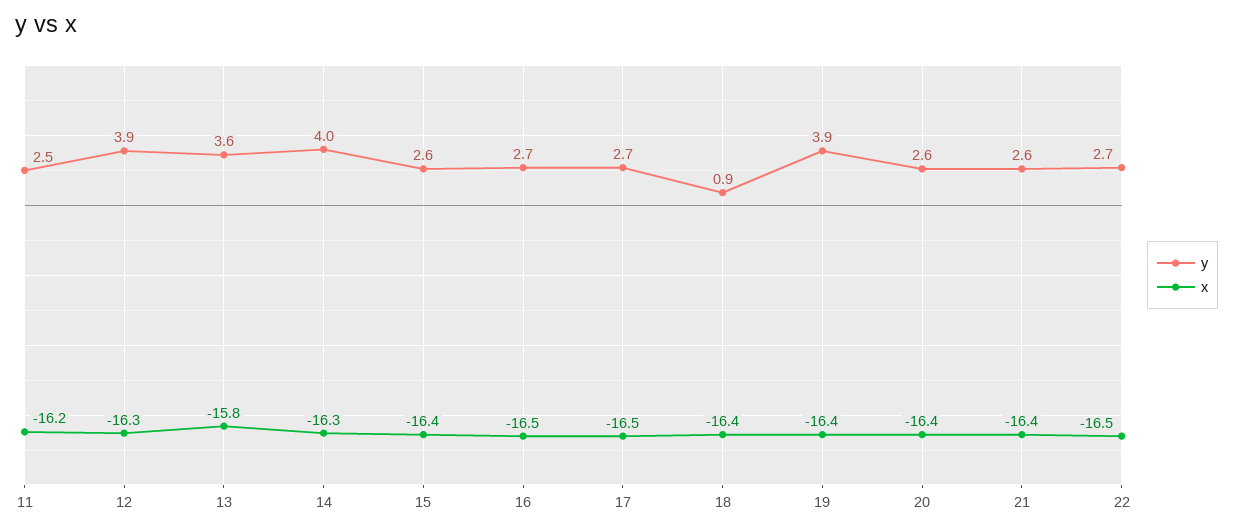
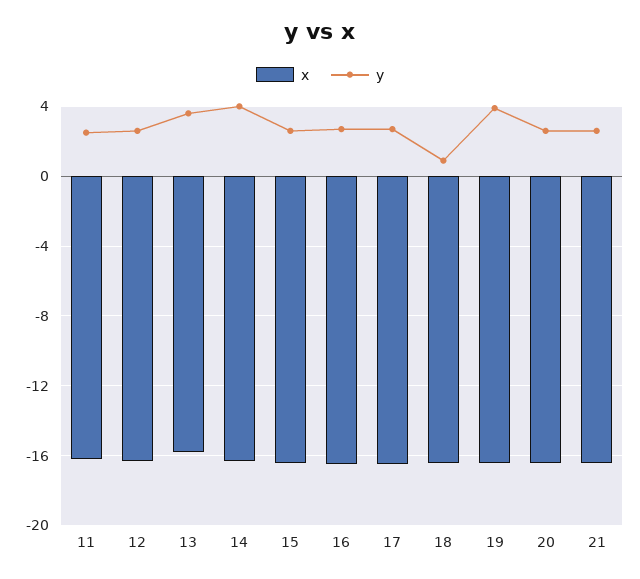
y, 12: 3.9 -> 2.5
y, 22: 2.7 -> none
x, 22: -16.5 -> none

